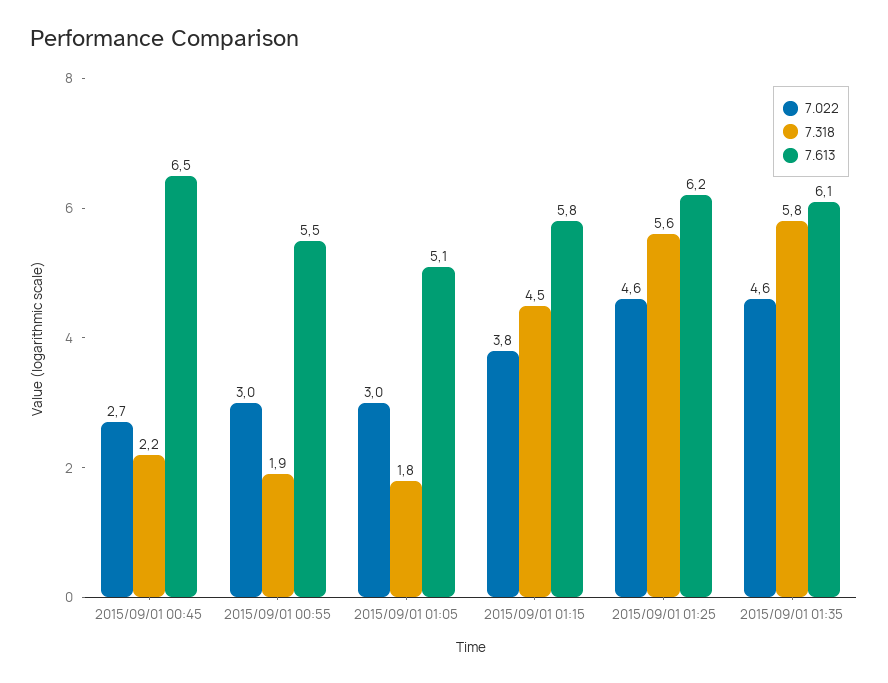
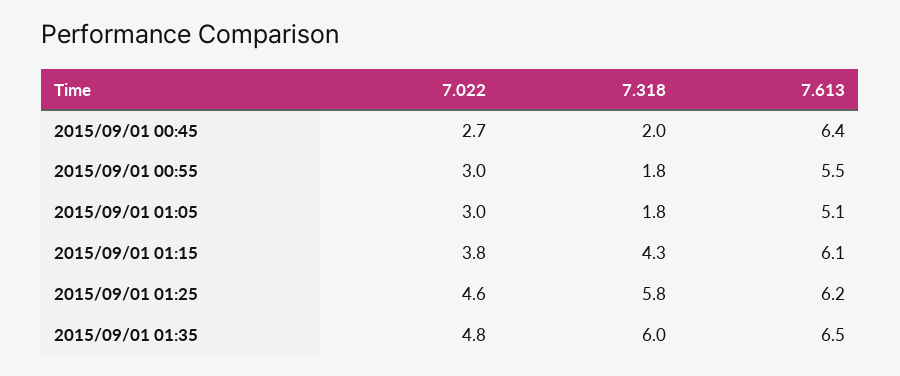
7.318, 2015/09/01 00:45: 2.2 -> 2
7.613, 2015/09/01 00:45: 6.5 -> 6.4
7.318, 2015/09/01 00:55: 1.9 -> 1.8
7.318, 2015/09/01 01:15: 4.5 -> 4.3
7.613, 2015/09/01 01:15: 5.8 -> 6.1
7.318, 2015/09/01 01:25: 5.6 -> 5.8
7.022, 2015/09/01 01:35: 4.6 -> 4.8
7.318, 2015/09/01 01:35: 5.8 -> 6
7.613, 2015/09/01 01:35: 6.1 -> 6.5

